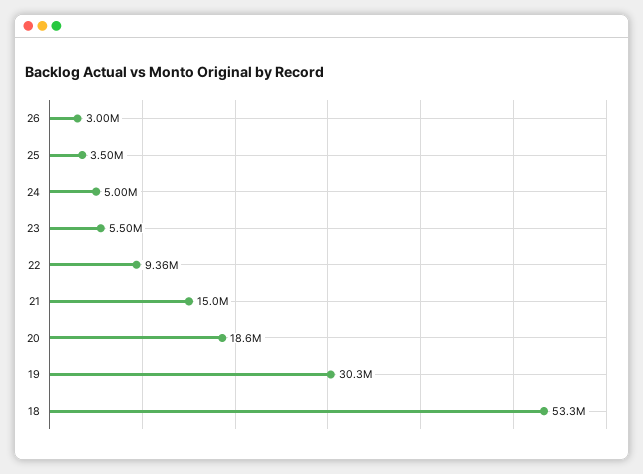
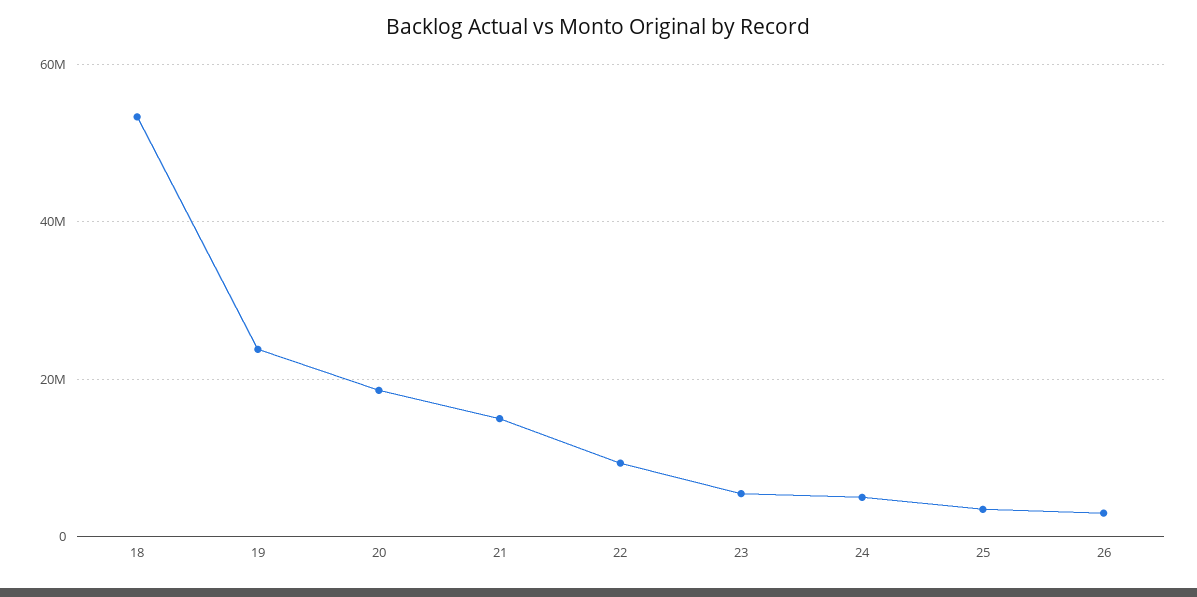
19: 30300000 -> 24000000

